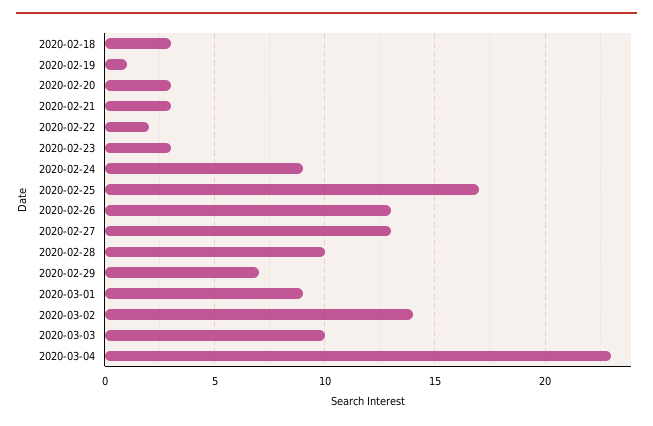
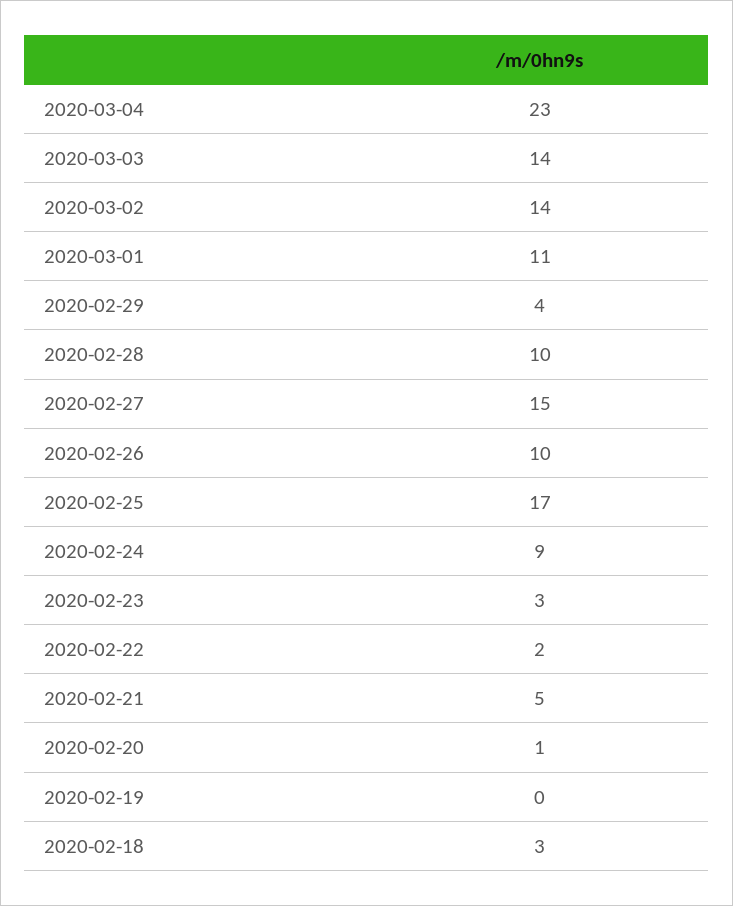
2020-02-19: 1 -> 0
2020-02-20: 3 -> 1
2020-02-21: 3 -> 5
2020-02-26: 13 -> 10
2020-02-27: 13 -> 15
2020-02-29: 7 -> 4
2020-03-01: 9 -> 11
2020-03-03: 10 -> 14

